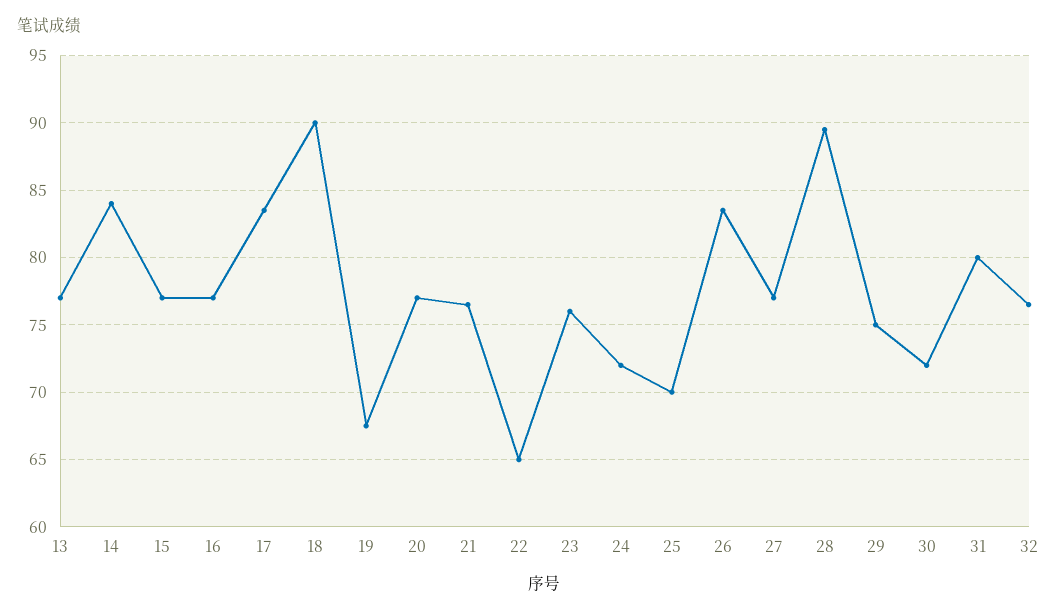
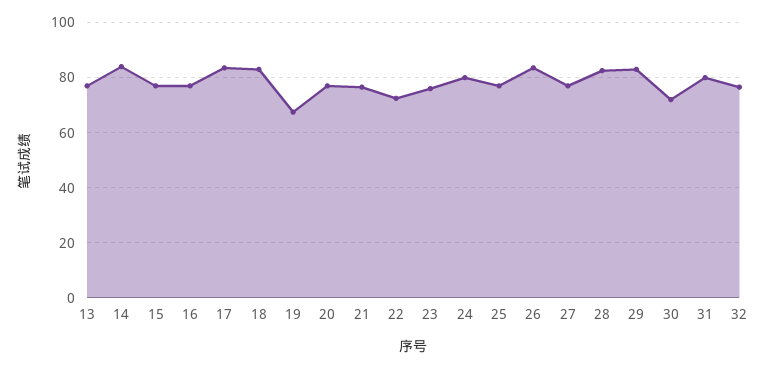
18: 90 -> 82.5
22: 65 -> 72.5
24: 72 -> 80
25: 70 -> 77.5
28: 89.5 -> 82.5
29: 75 -> 82.5

